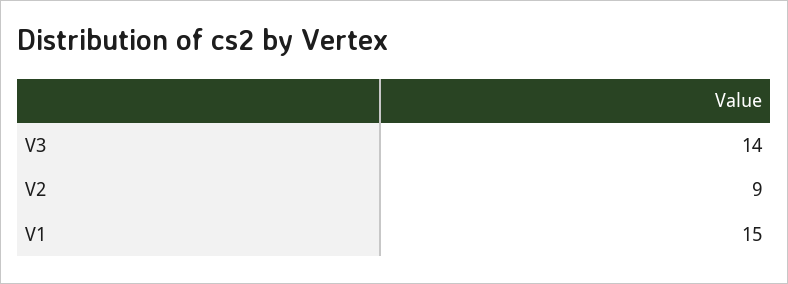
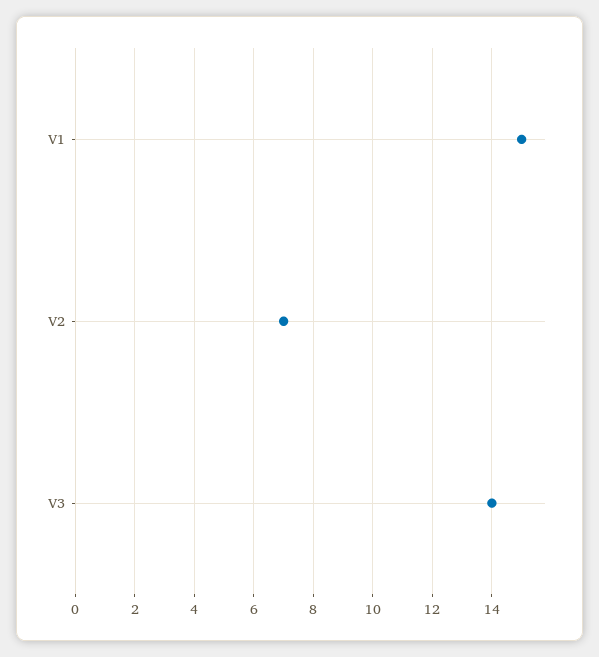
V2: 9 -> 7

